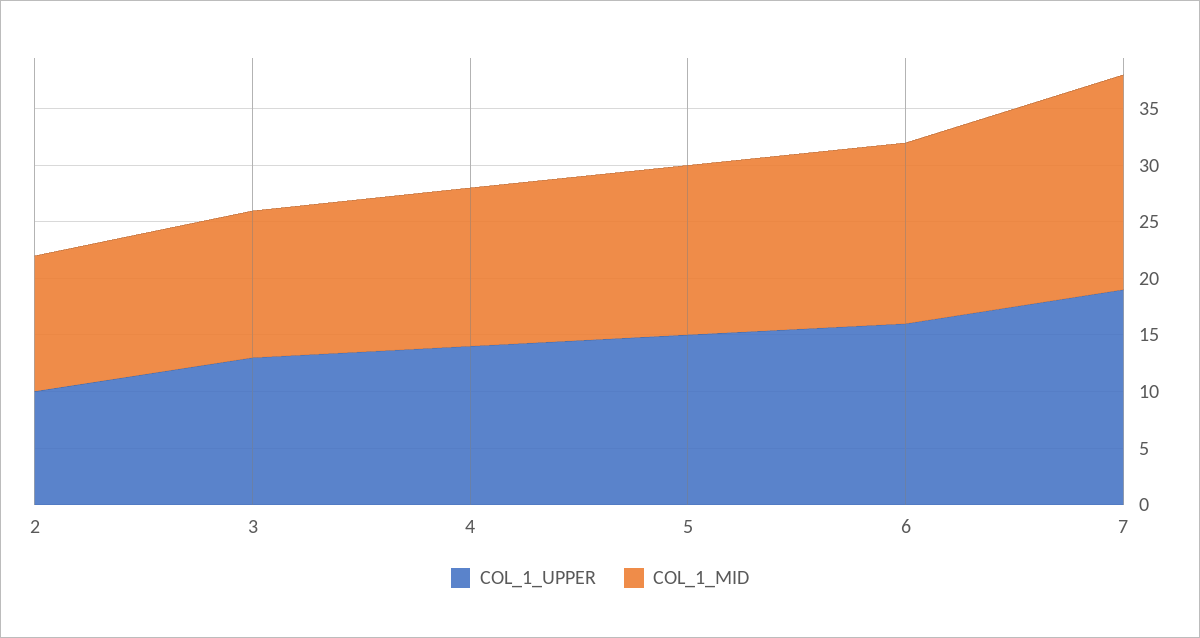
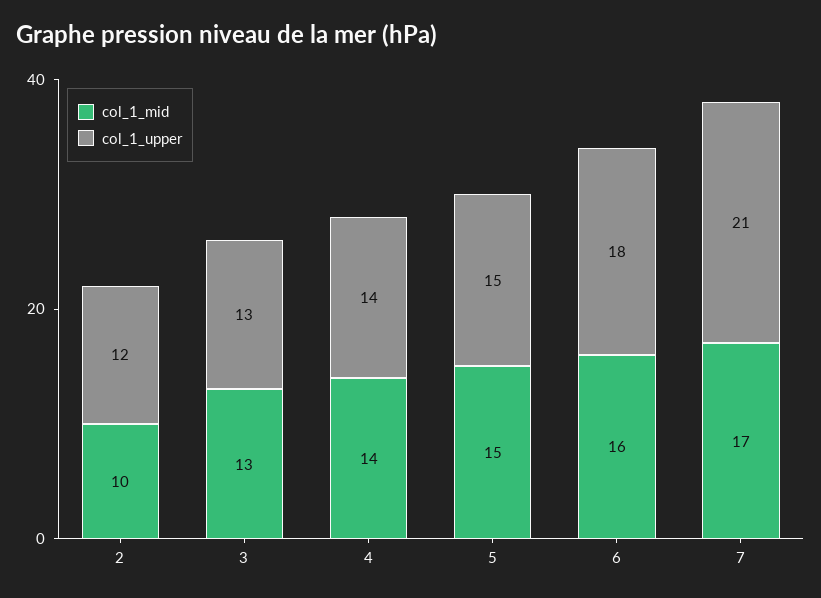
COL_1_UPPER, 2: 10 -> 12
COL_1_MID, 2: 12 -> 10
COL_1_UPPER, 6: 16 -> 18
COL_1_UPPER, 7: 19 -> 21
COL_1_MID, 7: 19 -> 17

